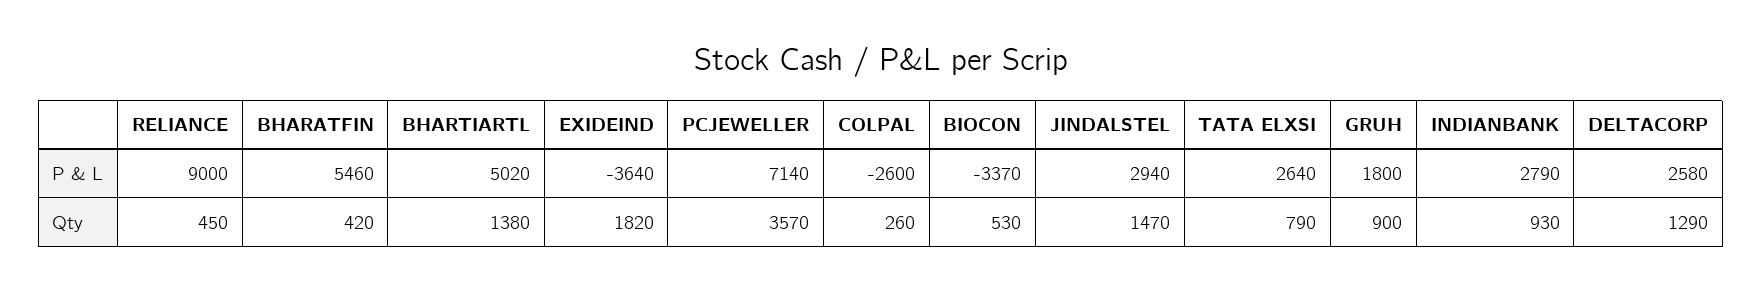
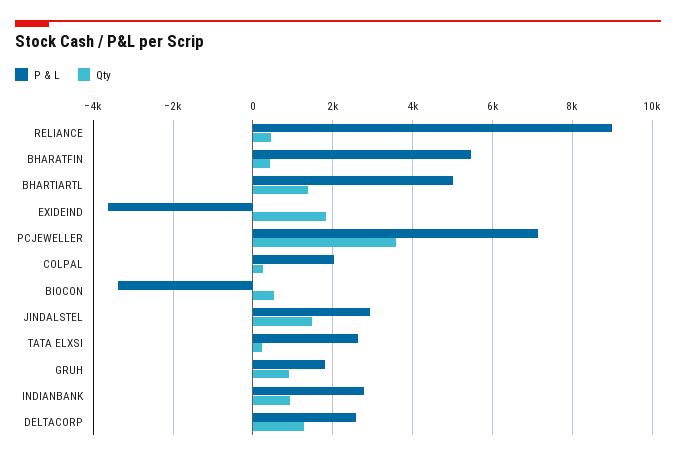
P & L, COLPAL: -2600 -> 2000
Qty, TATA ELXSI: 790 -> 200

